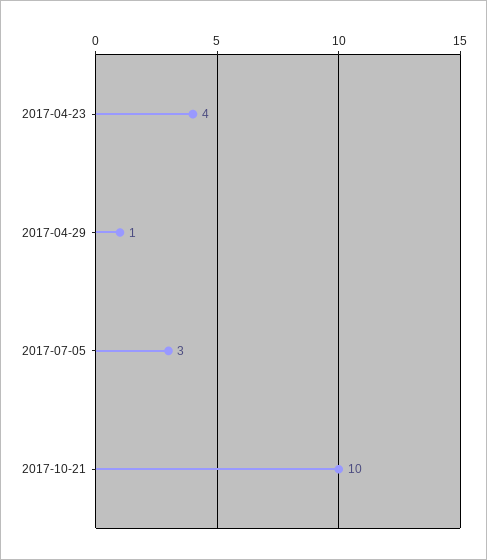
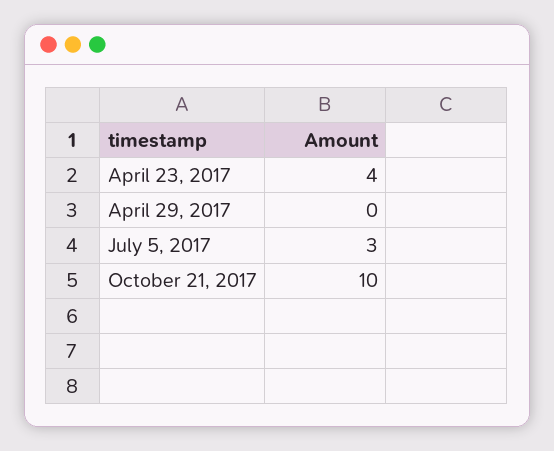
2017-04-29: 1 -> 0

